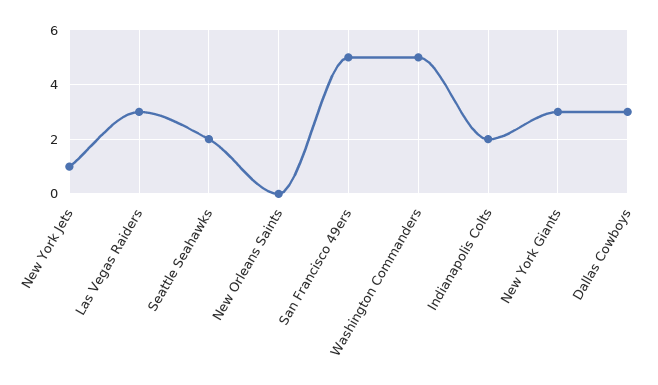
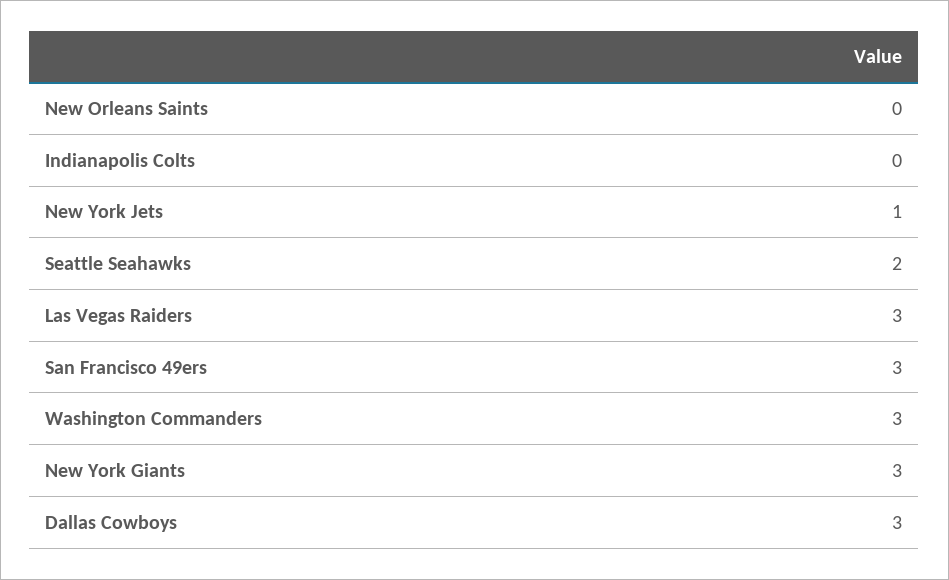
San Francisco 49ers: 5 -> 3
Washington Commanders: 5 -> 3
Indianapolis Colts: 2 -> 0

